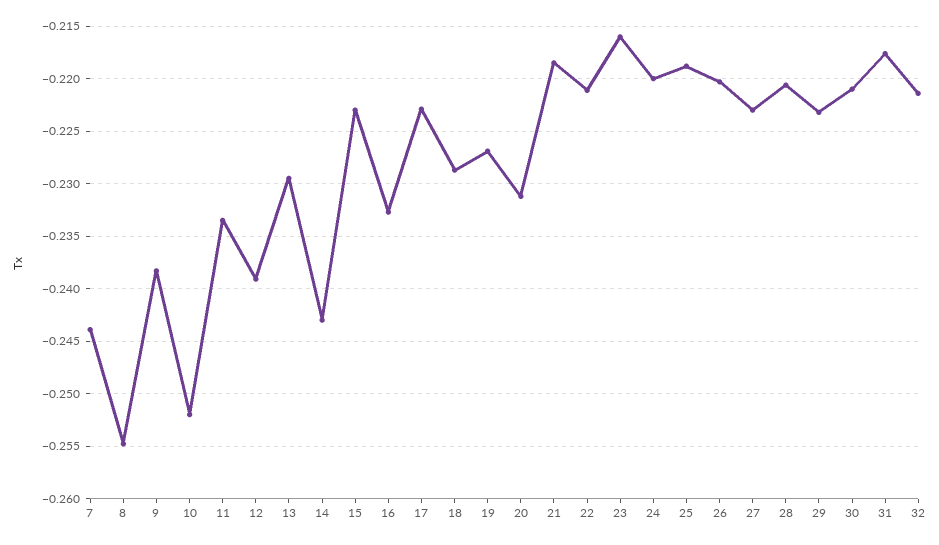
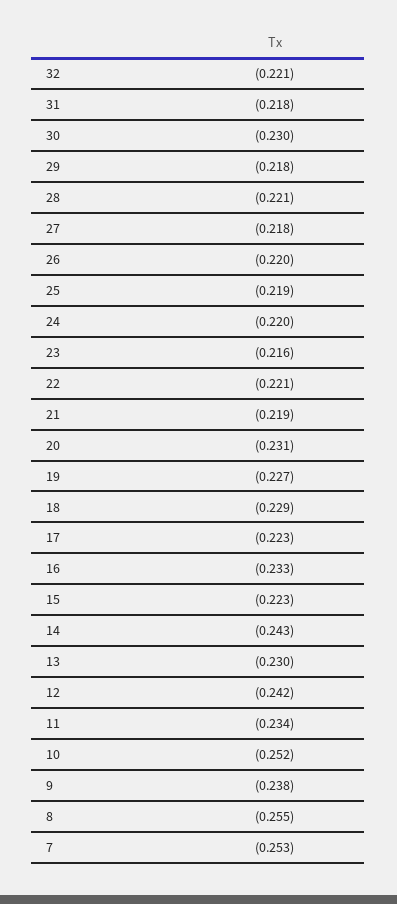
7: -0.244 -> -0.253
12: -0.239 -> -0.242
27: -0.223 -> -0.218
29: -0.223 -> -0.218
30: -0.221 -> -0.23

